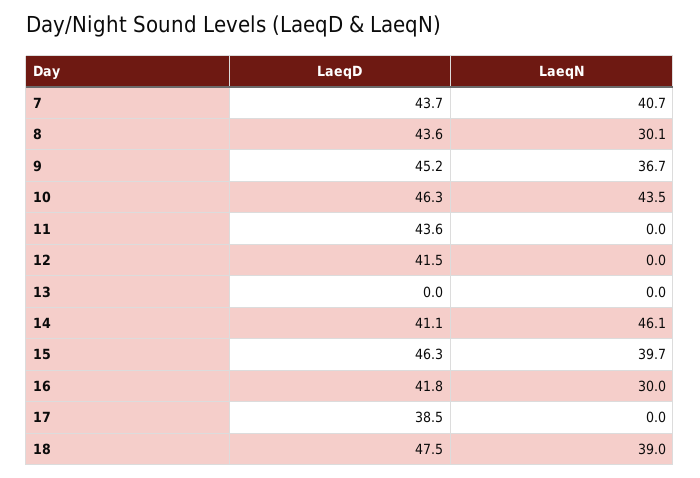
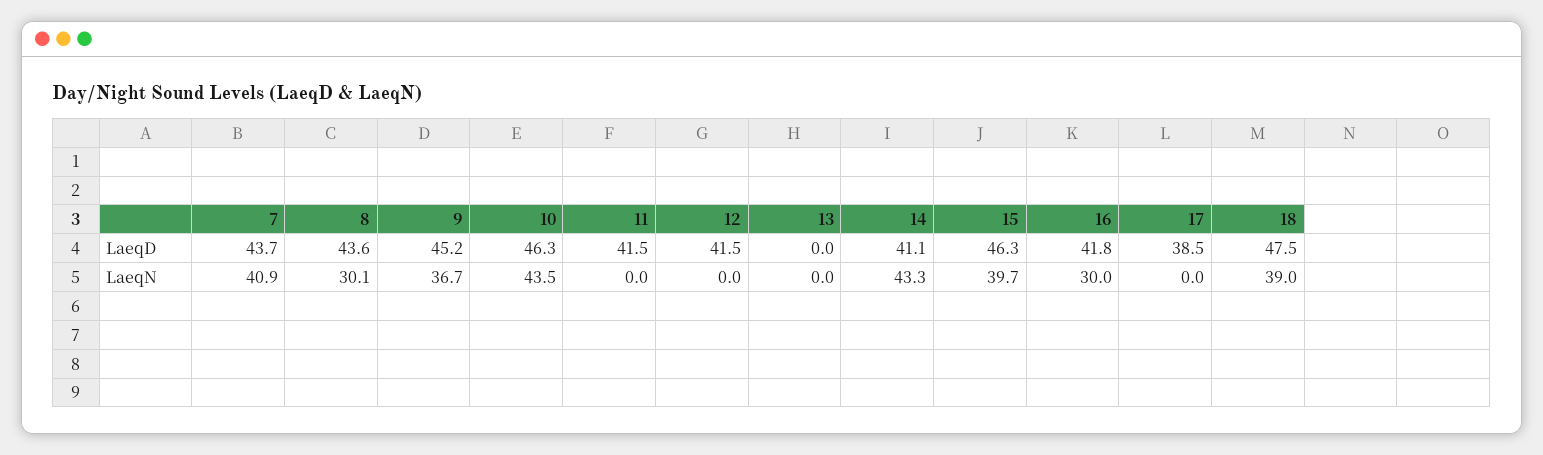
LaeqN, 7: 40.7 -> 40.9
LaeqD, 11: 43.6 -> 41.5
LaeqN, 14: 46.1 -> 43.3

